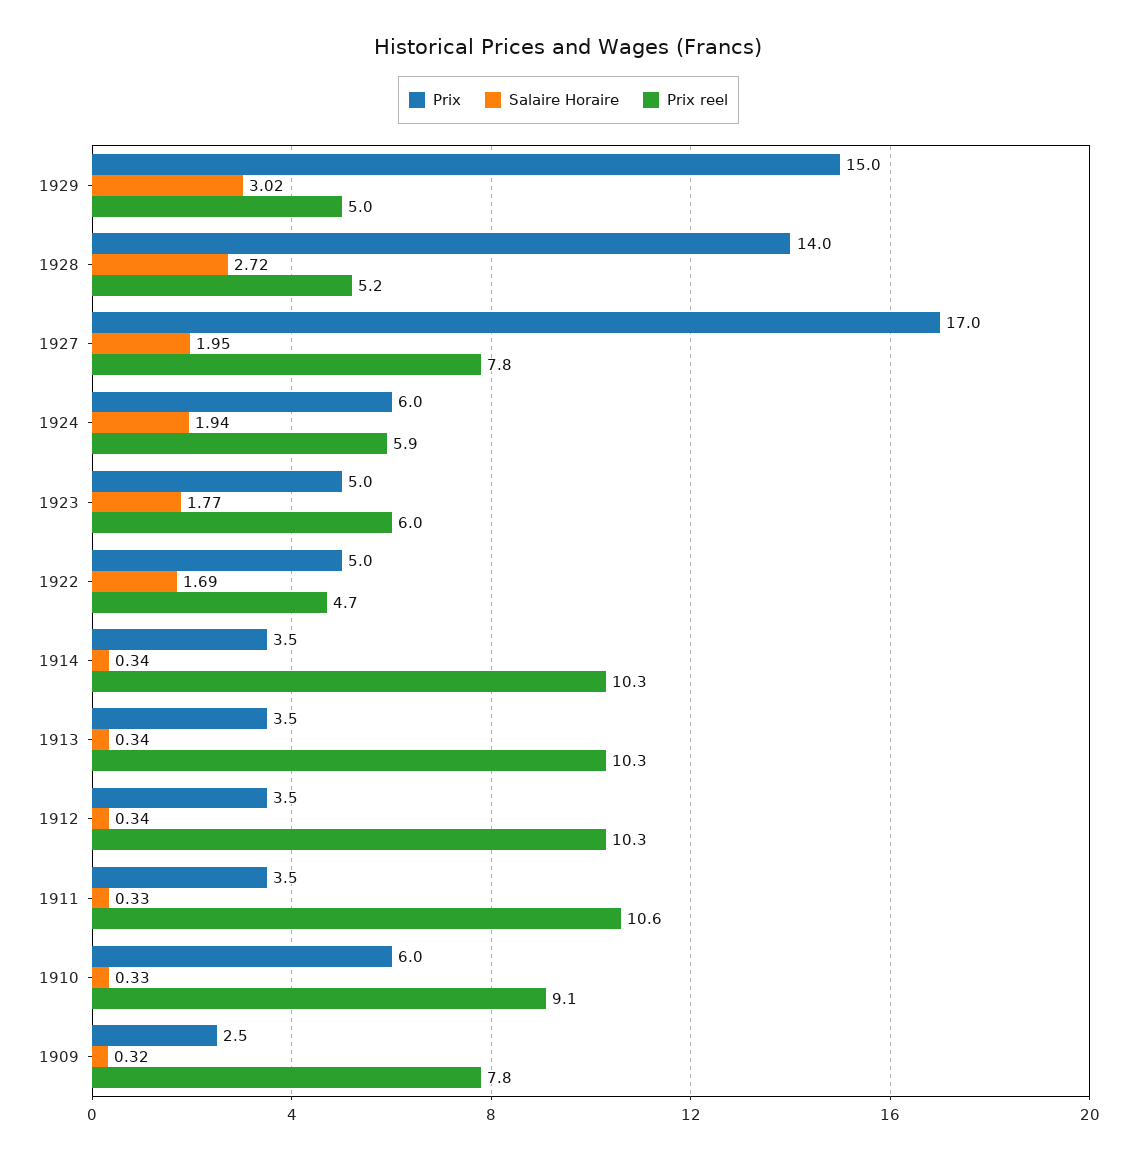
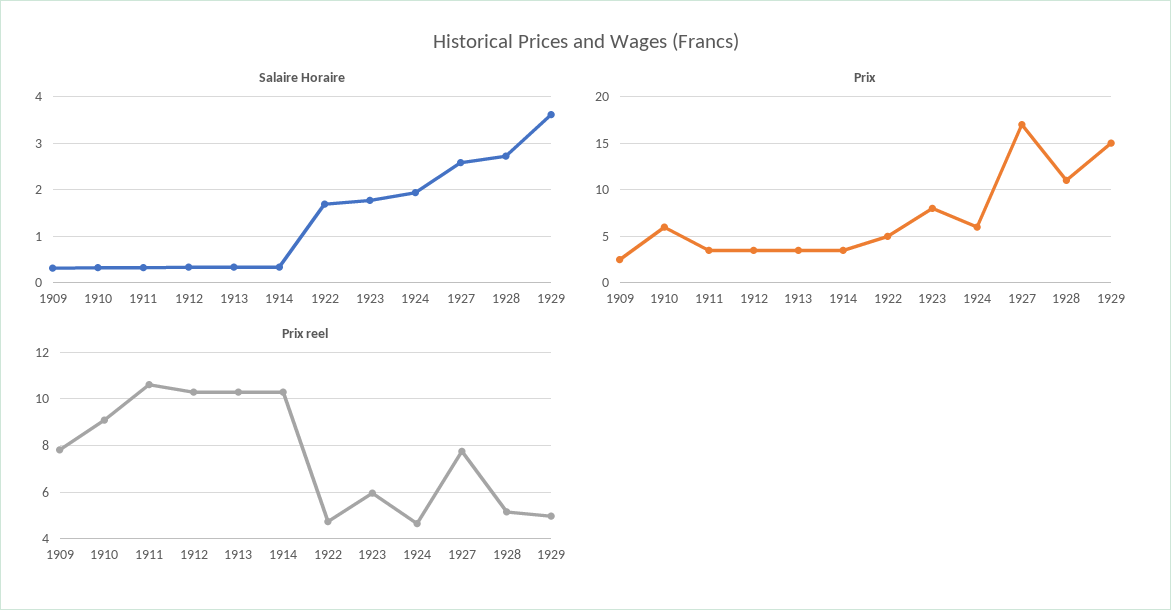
Salaire Horaire, 1929: 3.02 -> 3.6
Prix, 1928: 14 -> 11
Salaire Horaire, 1927: 1.95 -> 2.6
Prix reel, 1924: 5.9 -> 4.5
Prix, 1923: 5 -> 8

